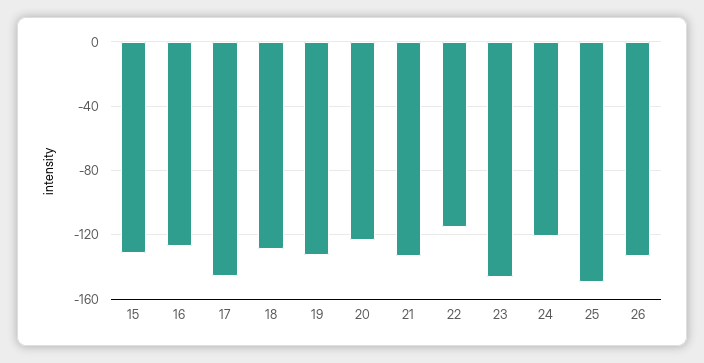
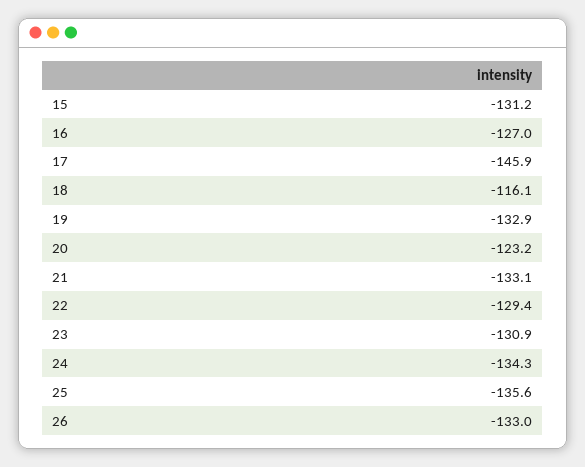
18: -130 -> -116.1
22: -115 -> -129.4
23: -145 -> -130.9
24: -120 -> -134.3
25: -150 -> -135.6

